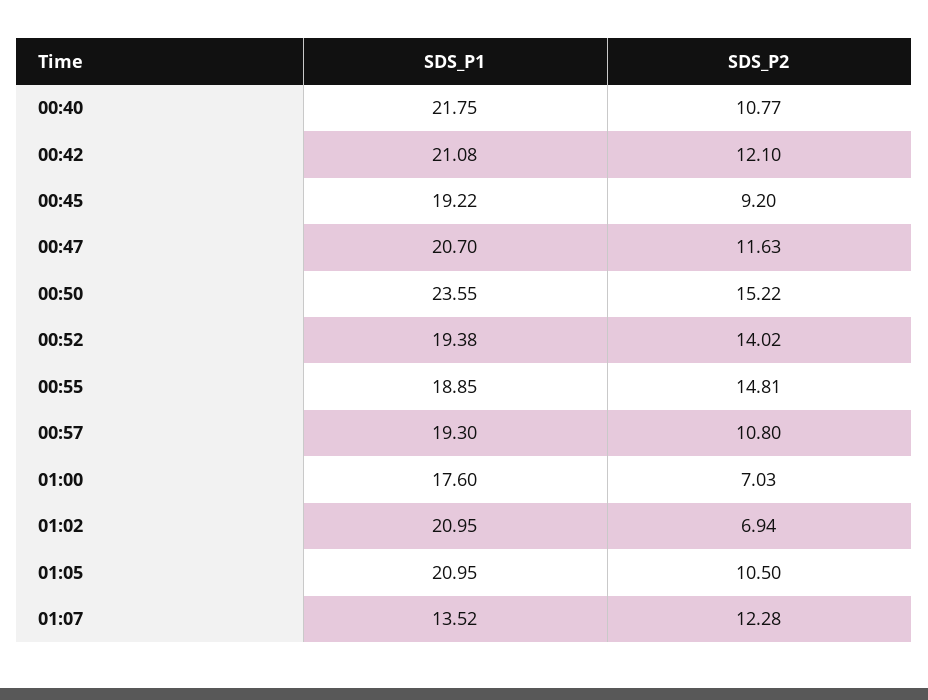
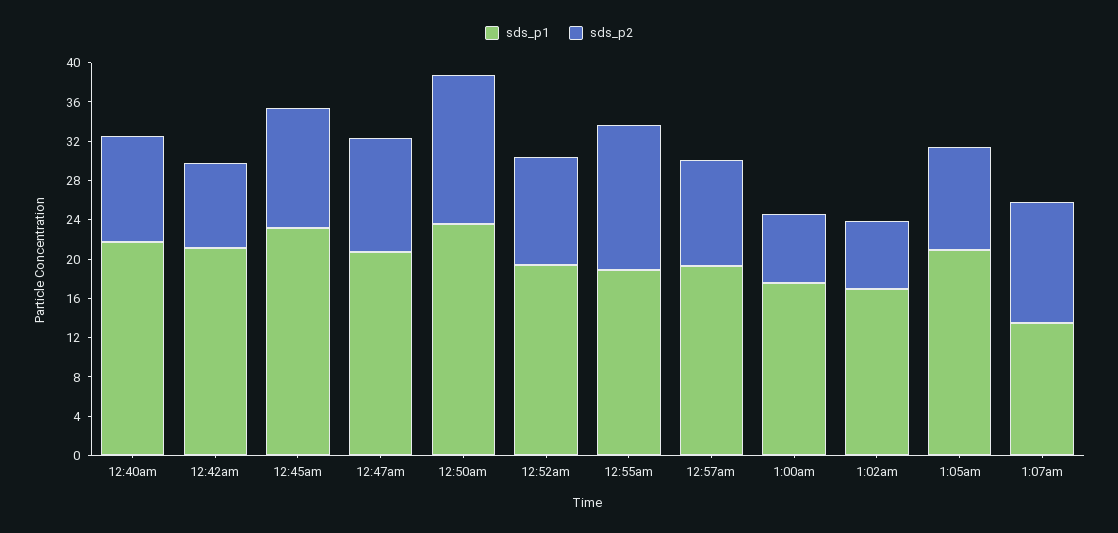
SDS_P2, 00:42: 12.1 -> 9
SDS_P1, 00:45: 19.22 -> 23
SDS_P2, 00:45: 9.2 -> 12
SDS_P2, 00:52: 14.02 -> 11
SDS_P1, 01:02: 20.95 -> 17

